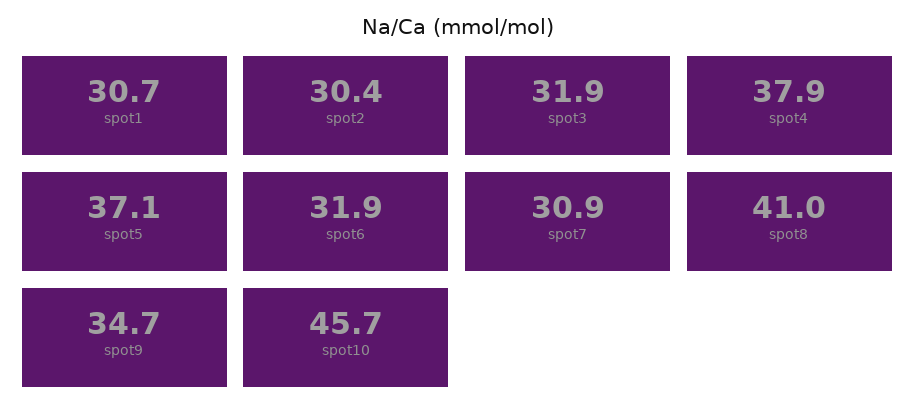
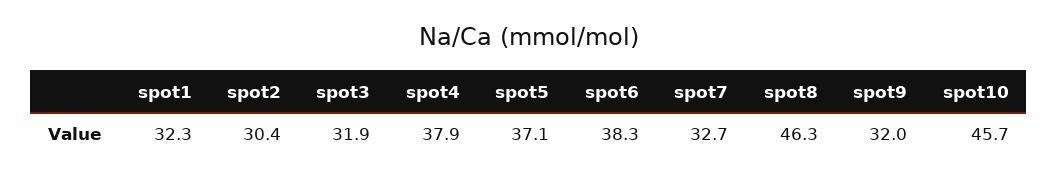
spot1: 30.7 -> 32.3
spot6: 31.9 -> 38.3
spot7: 30.9 -> 32.7
spot8: 41 -> 46.3
spot9: 34.7 -> 32

